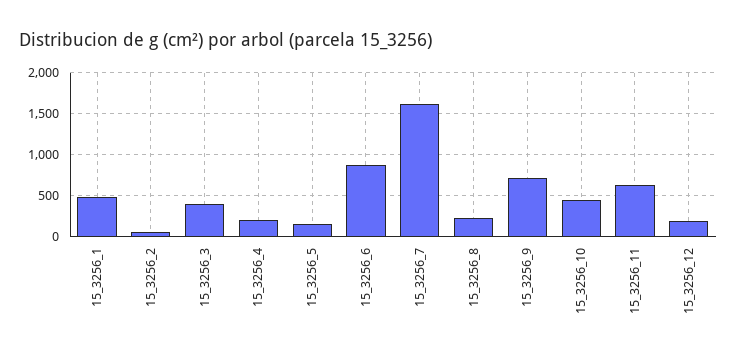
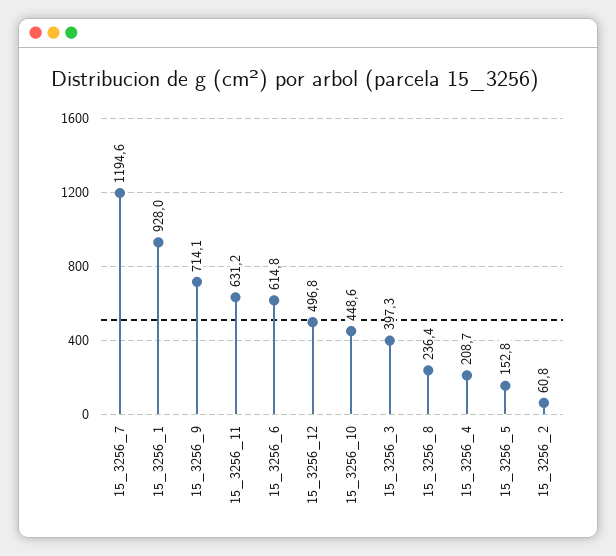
15_3256_1: 500 -> 928
15_3256_6: 900 -> 614.8
15_3256_7: 1600 -> 1194.6
15_3256_12: 200 -> 496.8

